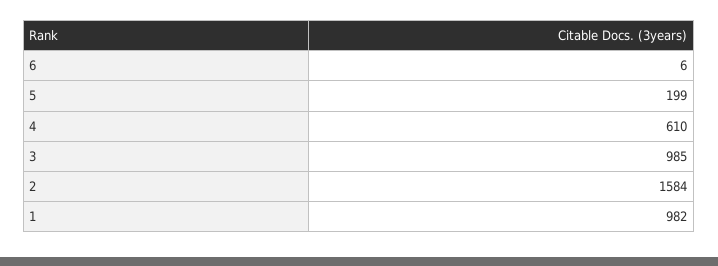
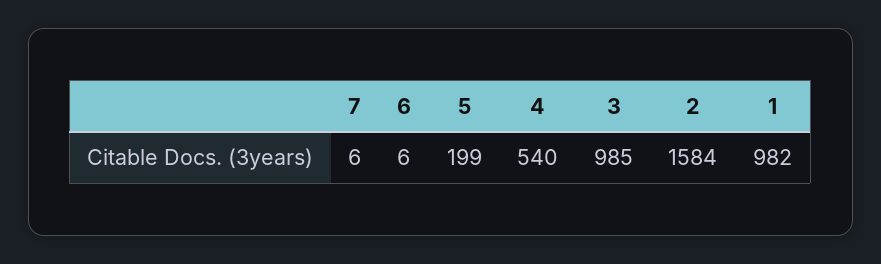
4: 610 -> 540
7: none -> 6

